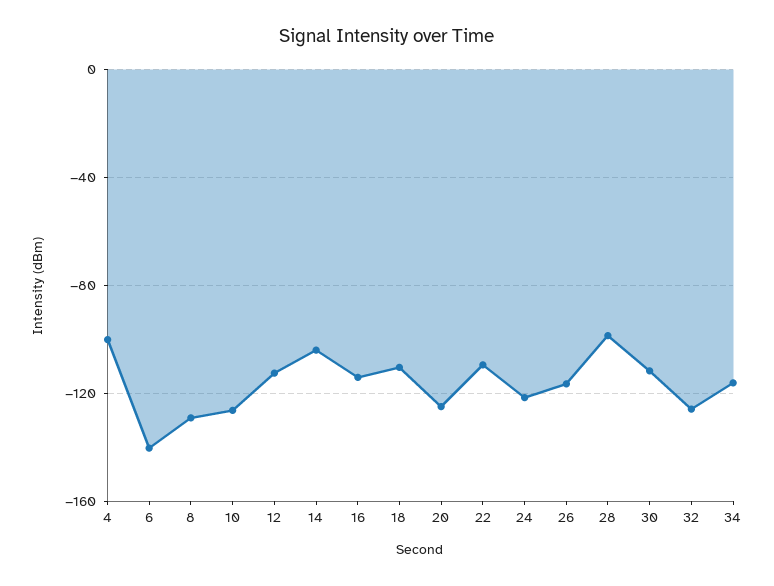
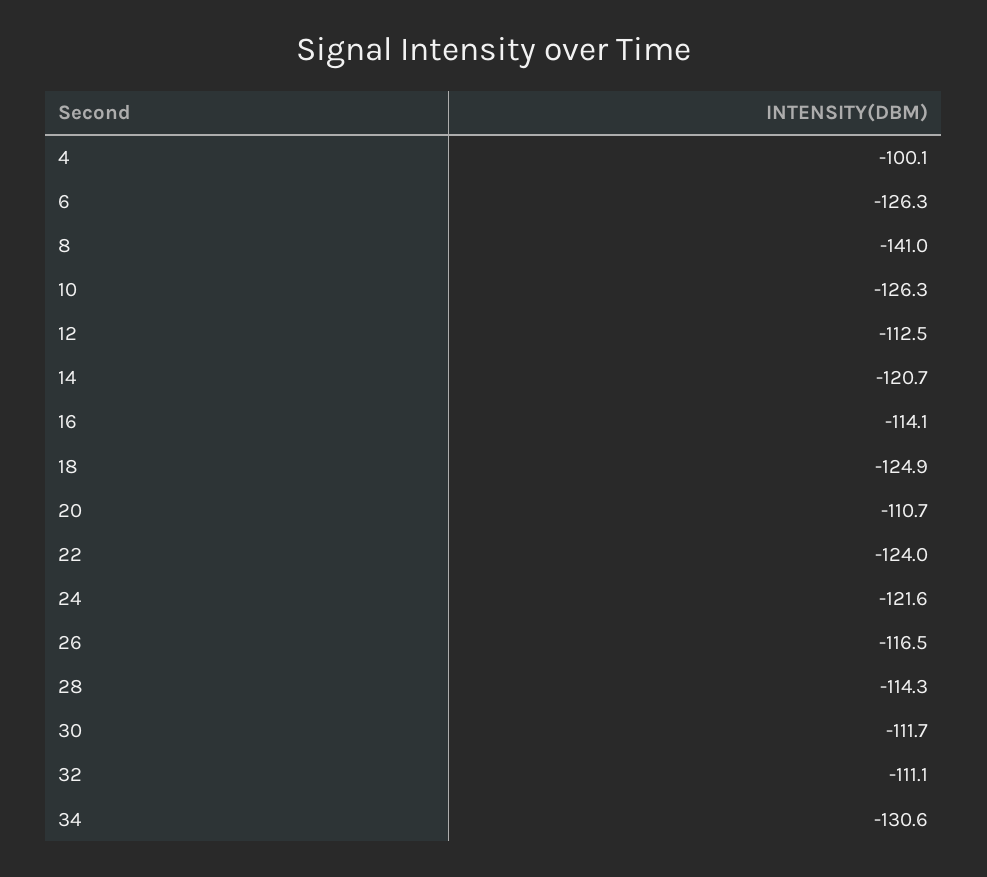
6: -140 -> -126.3
8: -130 -> -141
14: -105 -> -120.7
18: -110 -> -124.9
20: -125 -> -110.7
22: -110 -> -124
28: -100 -> -114.3
32: -125 -> -111.1
34: -115 -> -130.6

